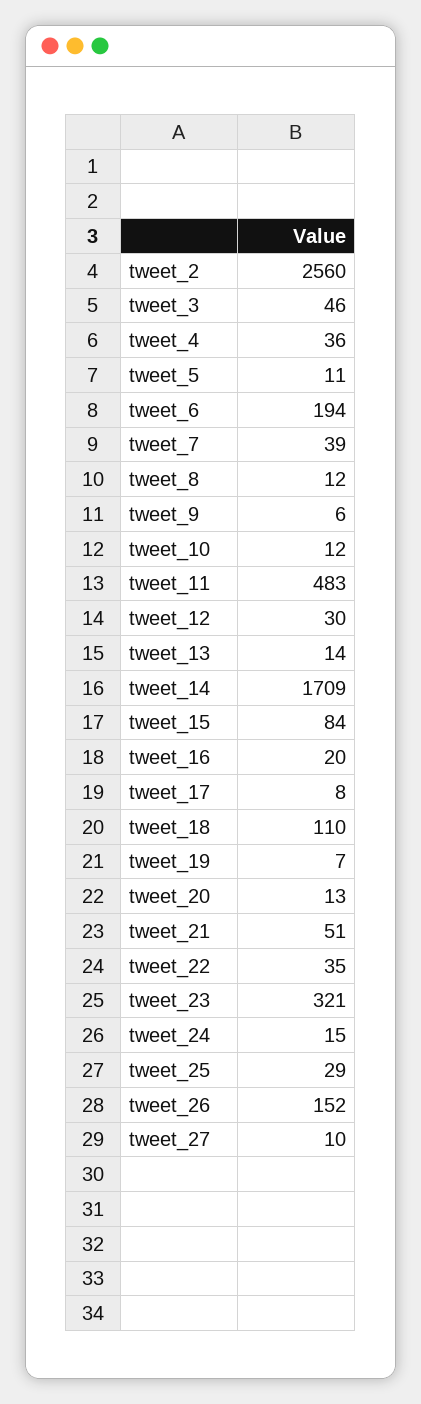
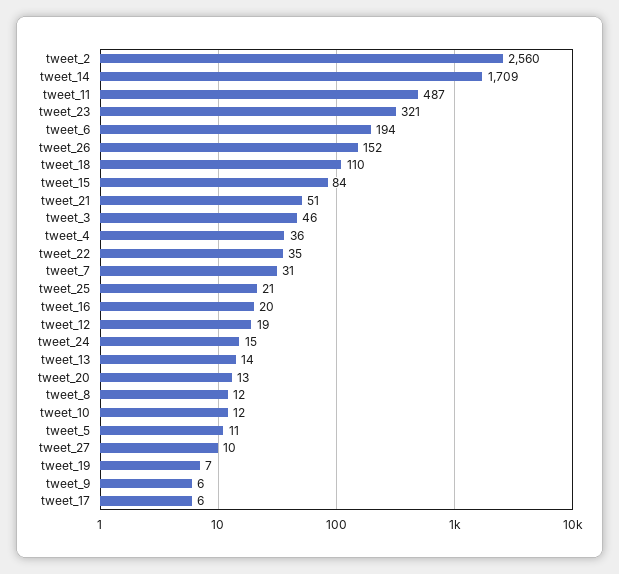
tweet_7: 39 -> 31
tweet_11: 483 -> 487
tweet_12: 30 -> 19
tweet_17: 8 -> 6
tweet_25: 29 -> 21

